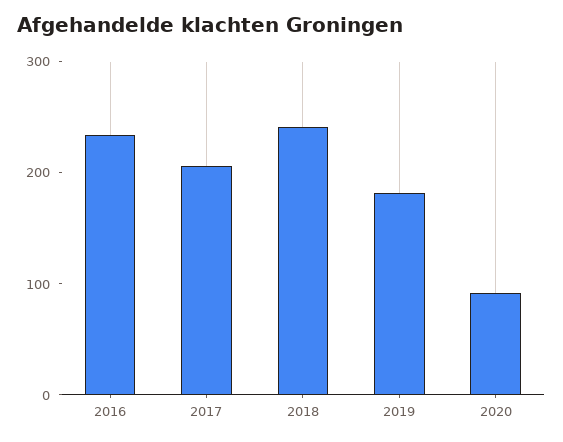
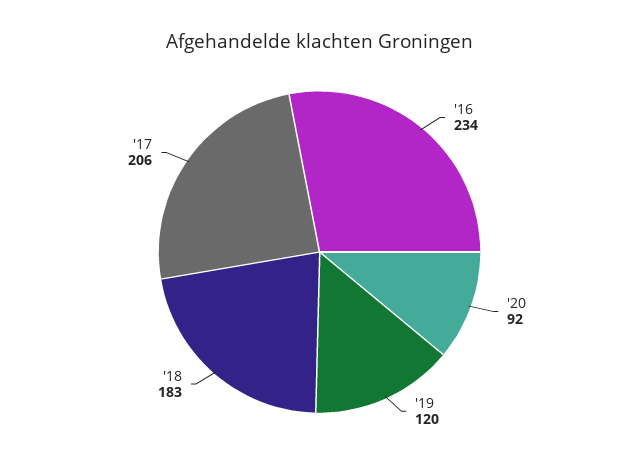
2018: 240 -> 183
2019: 180 -> 120

